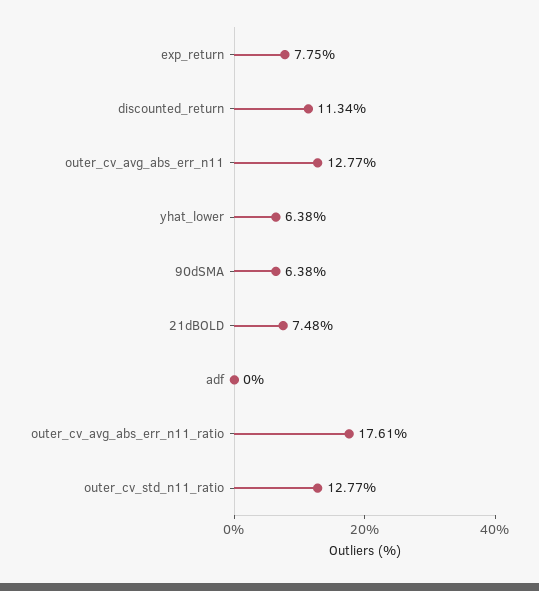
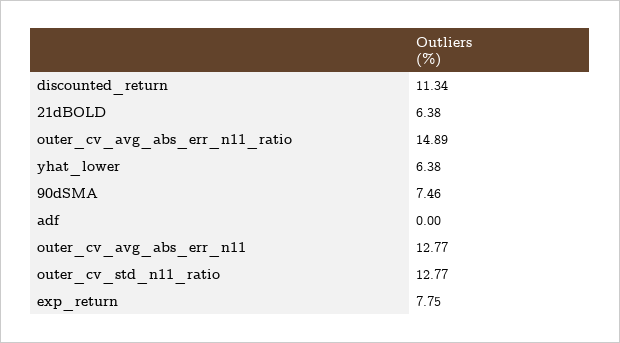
90dSMA: 6.38 -> 7.46
21dBOLD: 7.48 -> 6.38
outer_cv_avg_abs_err_n11_ratio: 17.61 -> 14.89

